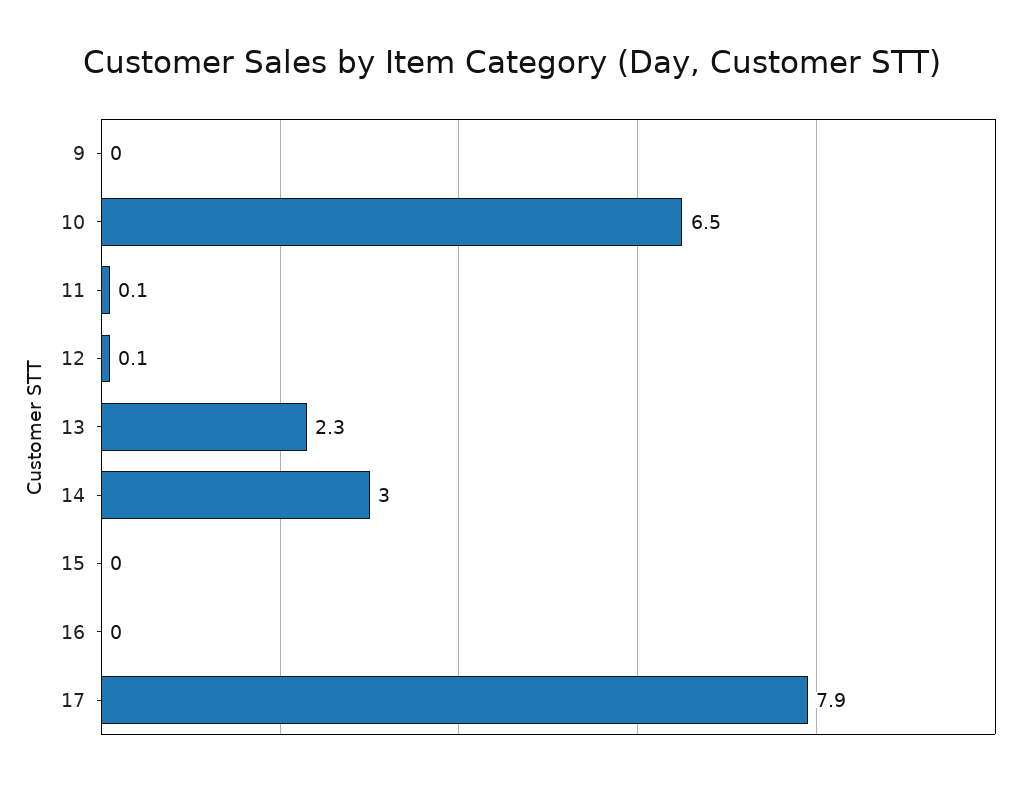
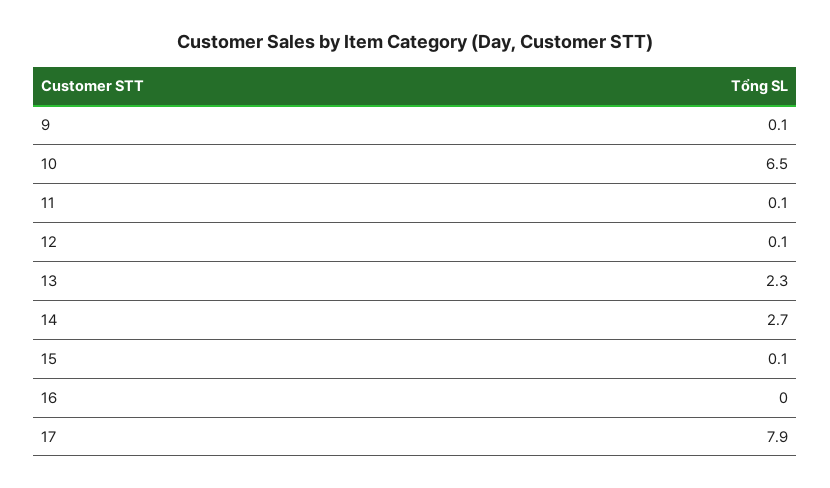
9: 0 -> 0.1
14: 3 -> 2.7
15: 0 -> 0.1

